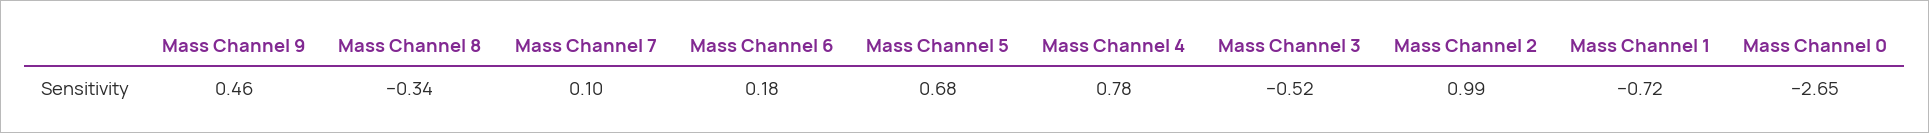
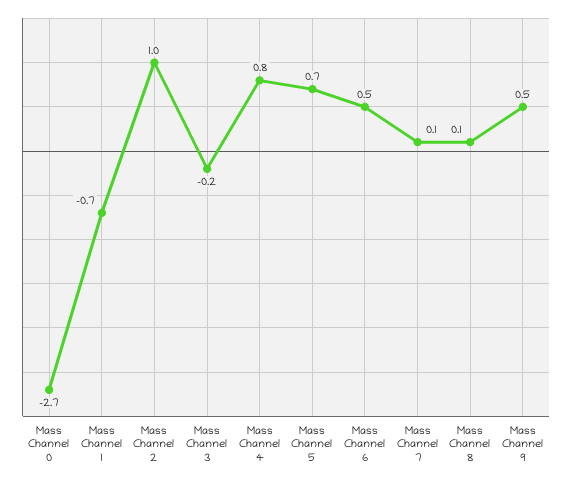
Mass Channel 8: -0.34 -> 0.1
Mass Channel 6: 0.18 -> 0.5
Mass Channel 3: -0.52 -> -0.2

